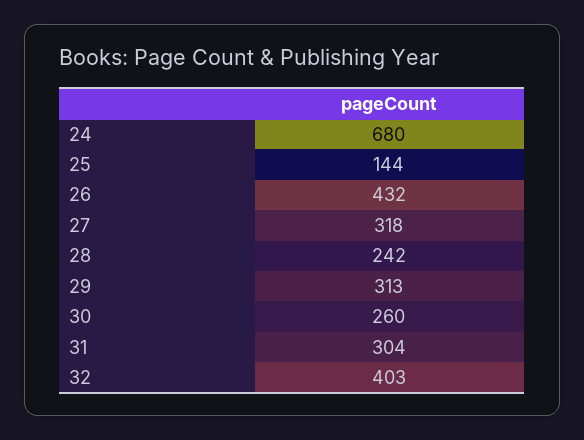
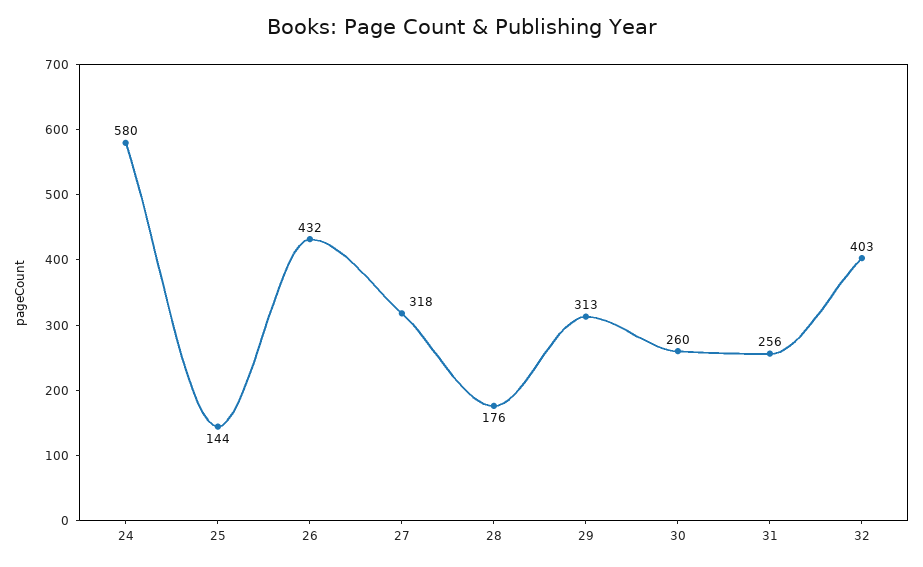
24: 680 -> 580
28: 242 -> 176
31: 304 -> 256

